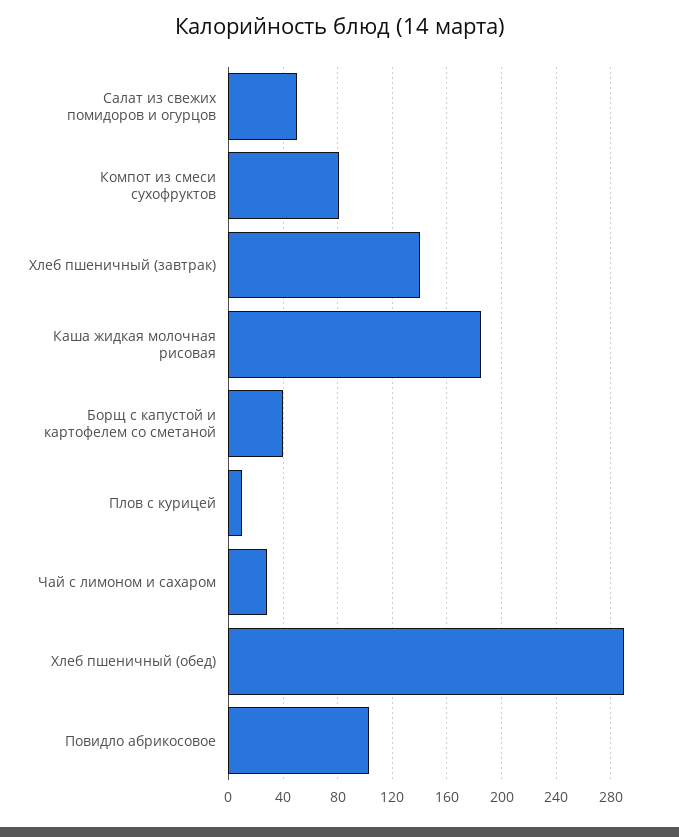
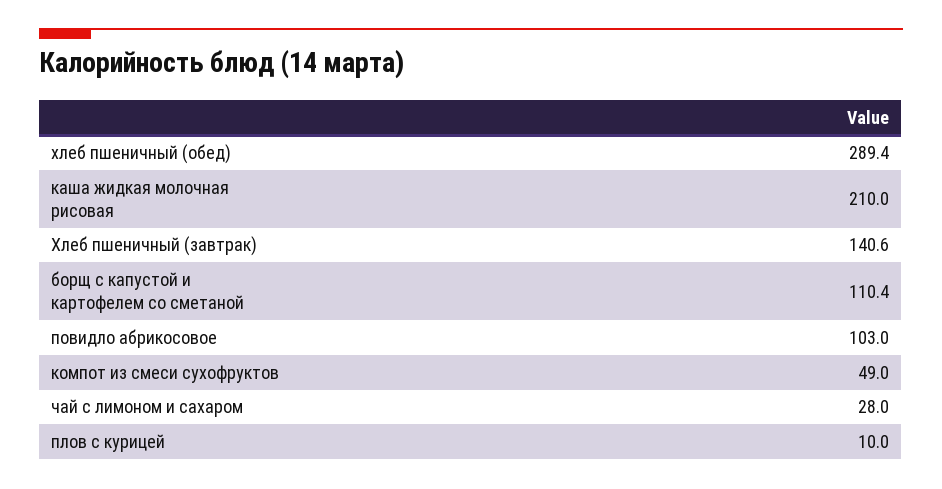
Салат из свежих помидоров и огурцов: 50 -> none
Компот из смеси сухофруктов: 80 -> 49
Каша жидкая молочная рисовая: 185 -> 210
Борщ с капустой и картофелем со сметаной: 40 -> 110.4

